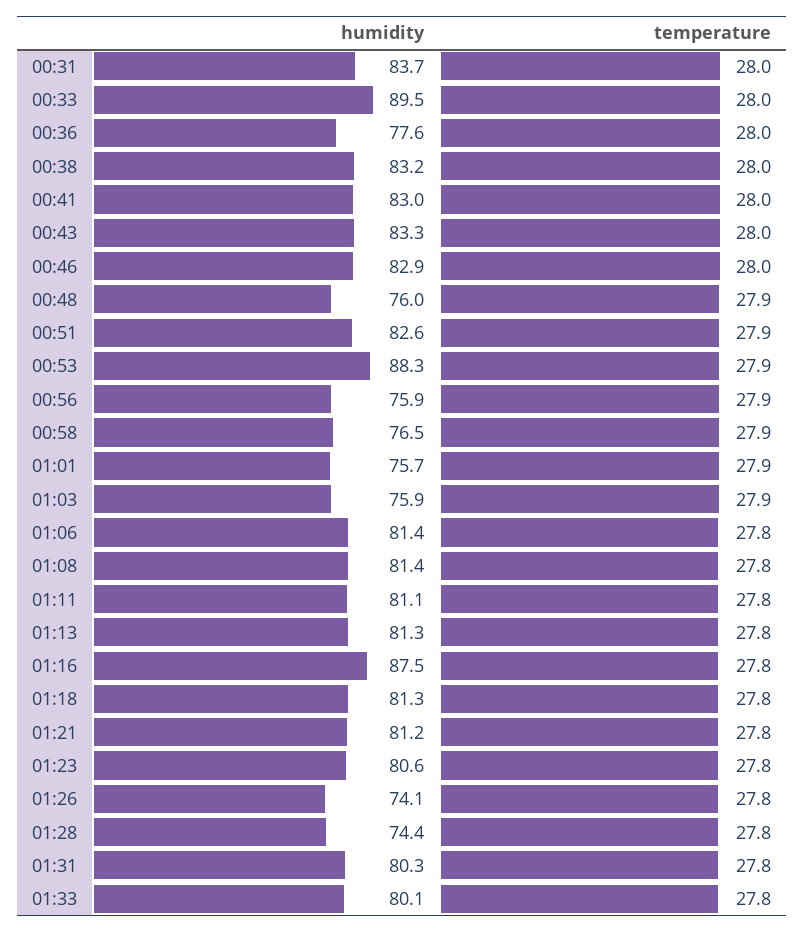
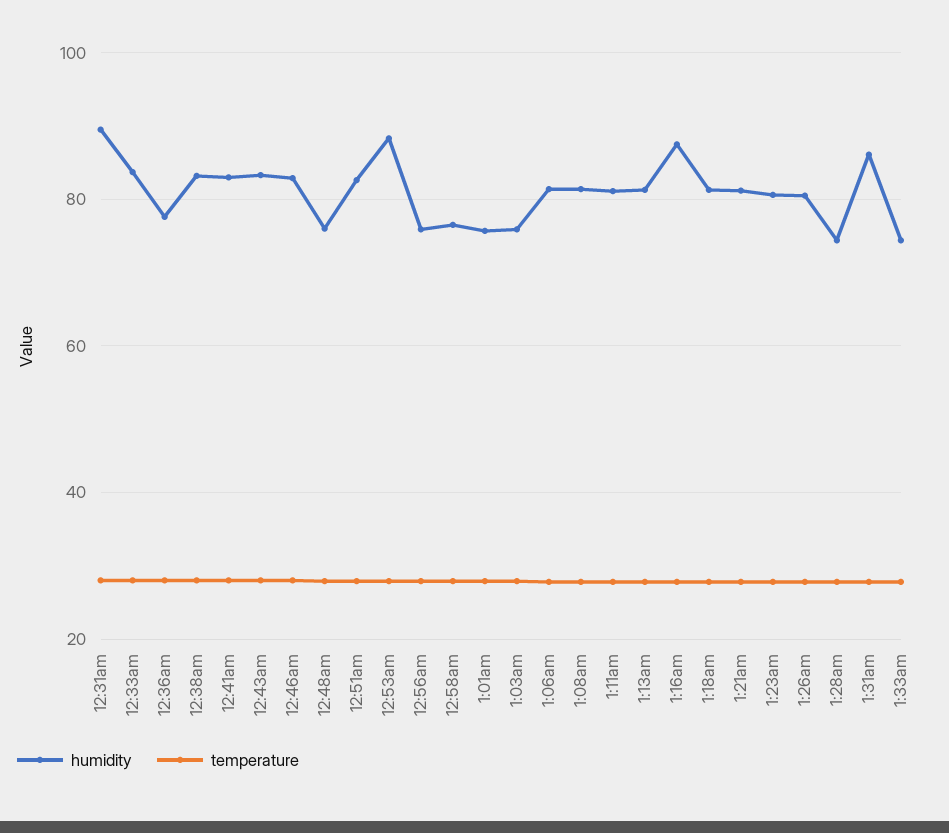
humidity, 00:31: 83.7 -> 90
humidity, 00:33: 89.5 -> 84
humidity, 01:26: 74.1 -> 80
humidity, 01:31: 80.3 -> 86
humidity, 01:33: 80.1 -> 74

